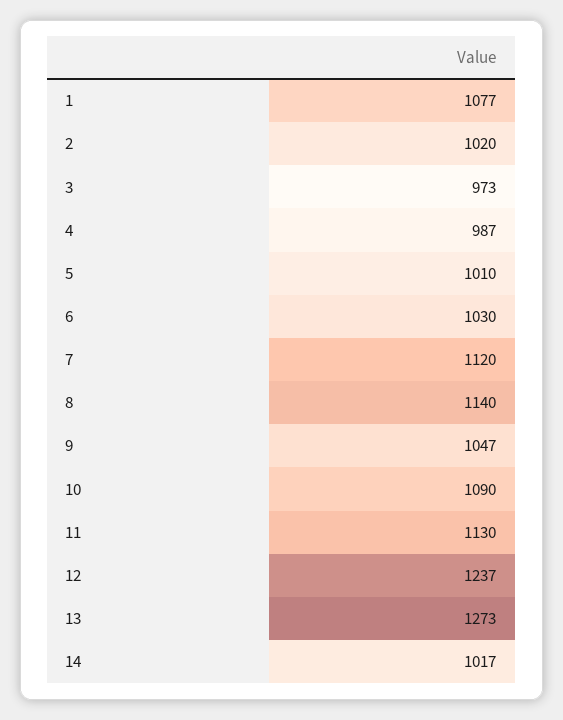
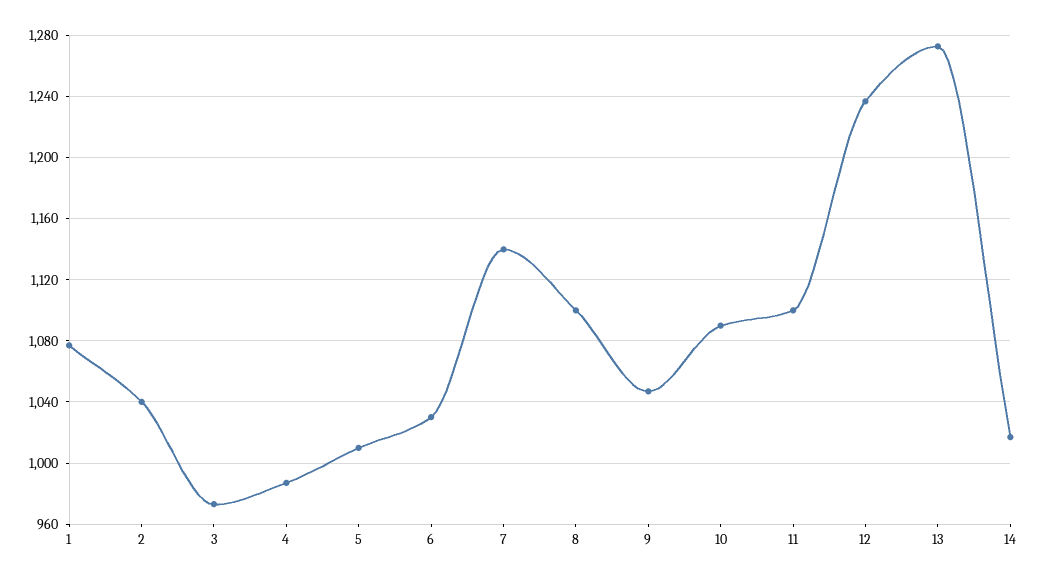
2: 1020 -> 1040
7: 1120 -> 1140
8: 1140 -> 1100
11: 1130 -> 1100

